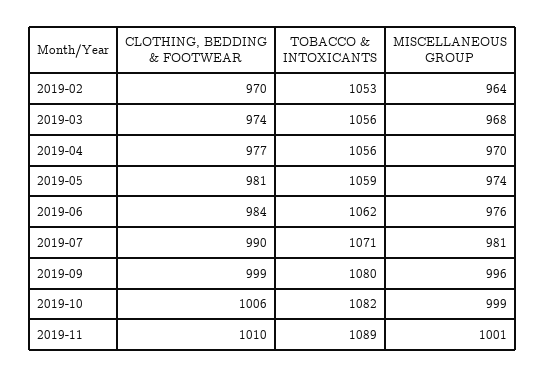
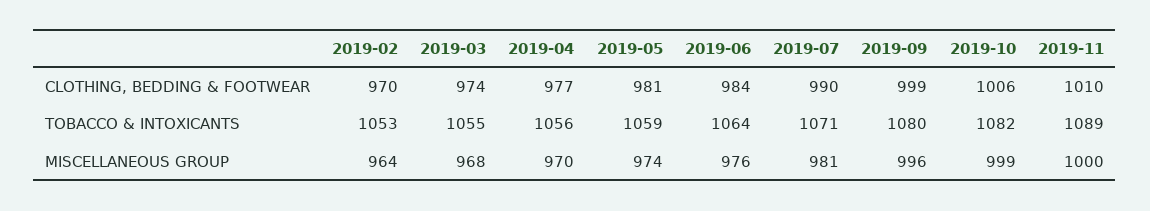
TOBACCO & INTOXICANTS, 2019-03: 1056 -> 1055
TOBACCO & INTOXICANTS, 2019-06: 1062 -> 1064
MISCELLANEOUS GROUP, 2019-11: 1001 -> 1000

